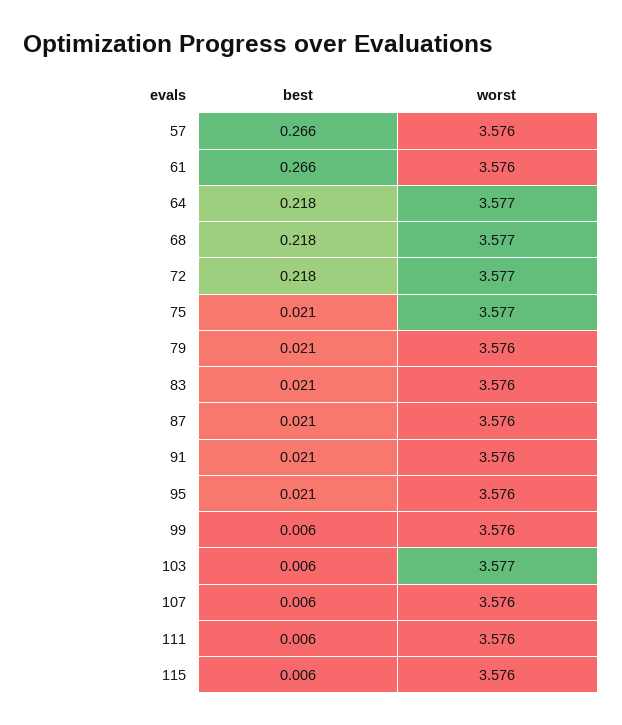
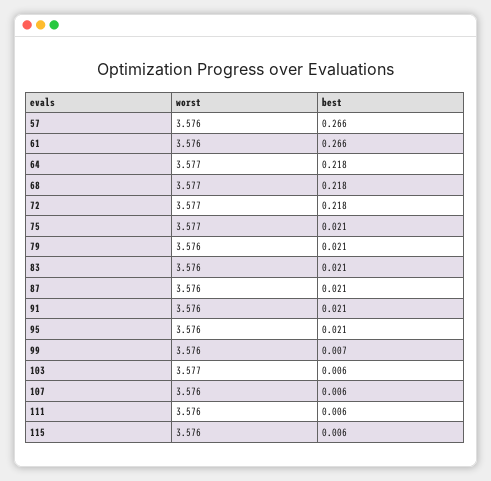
best, 99: 0.006 -> 0.007

